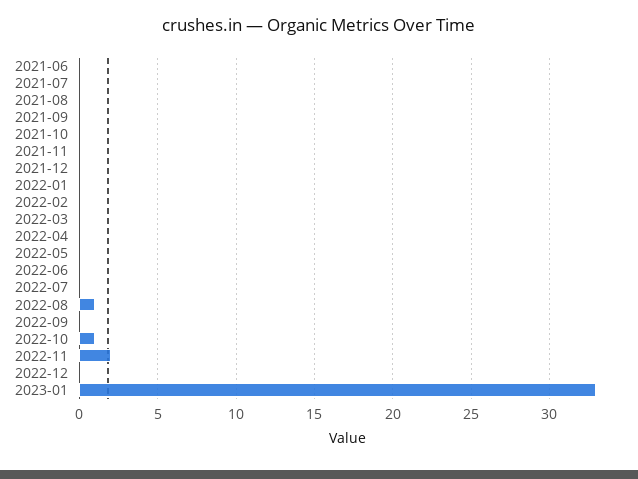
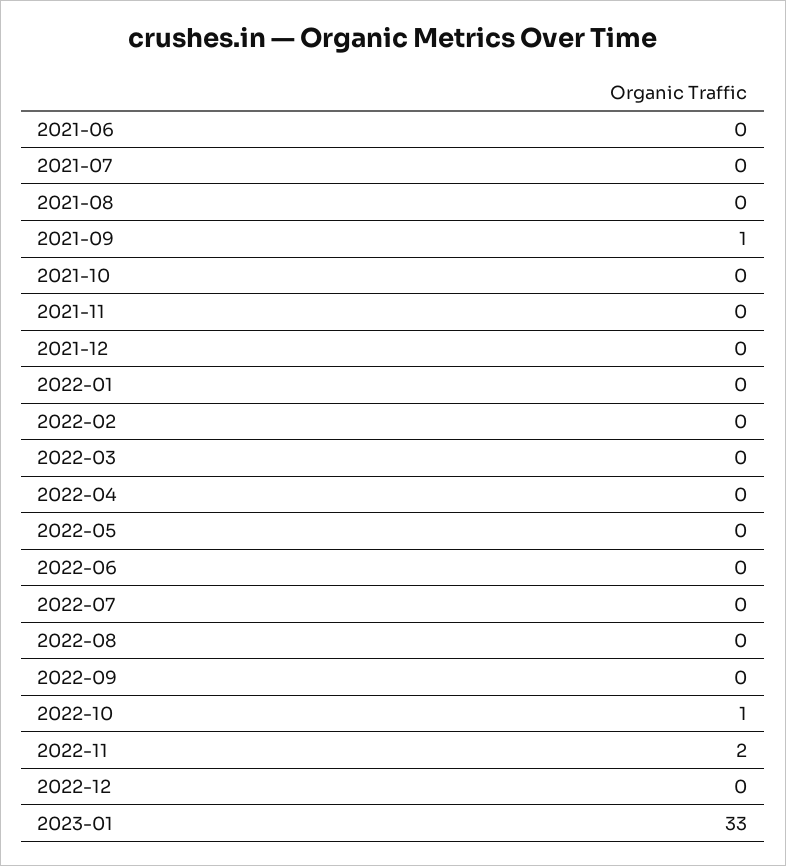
2021-09: 0 -> 1
2022-08: 1 -> 0

